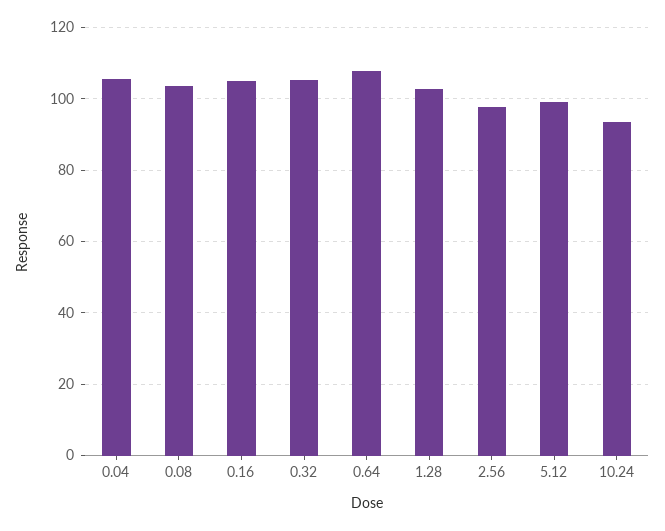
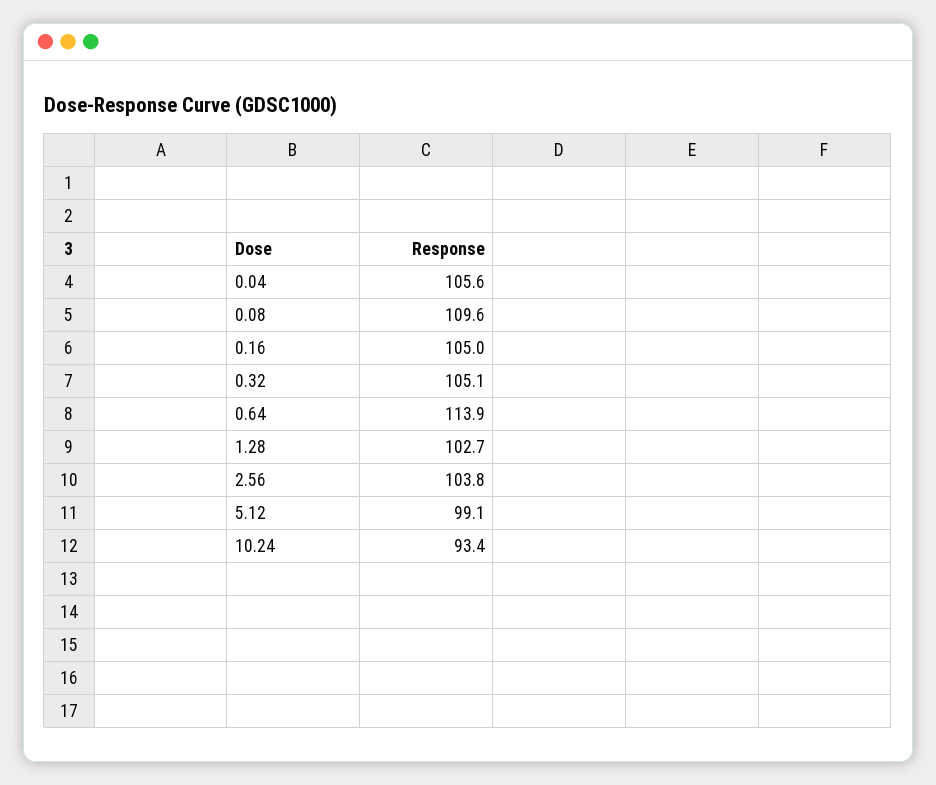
0.08: 104 -> 109.6
0.64: 108 -> 113.9
2.56: 98 -> 103.8

